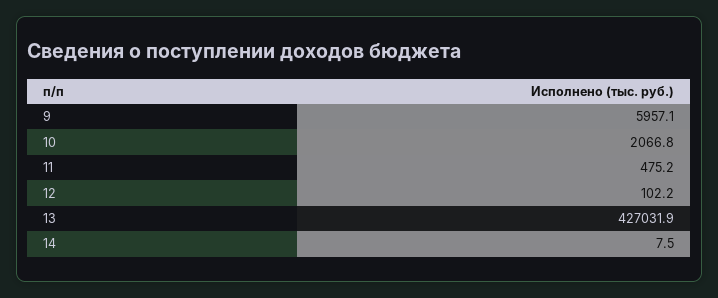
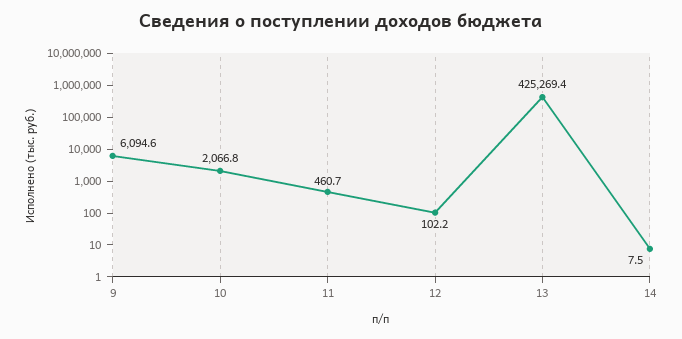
9: 5957.1 -> 6094.6
11: 475.2 -> 460.7
13: 427031.9 -> 425269.4

